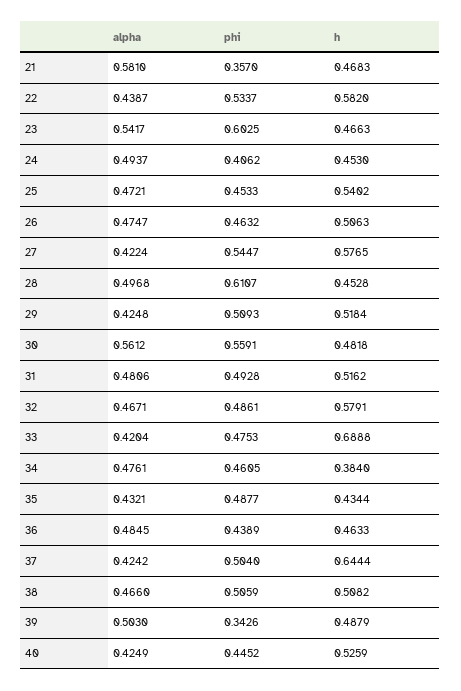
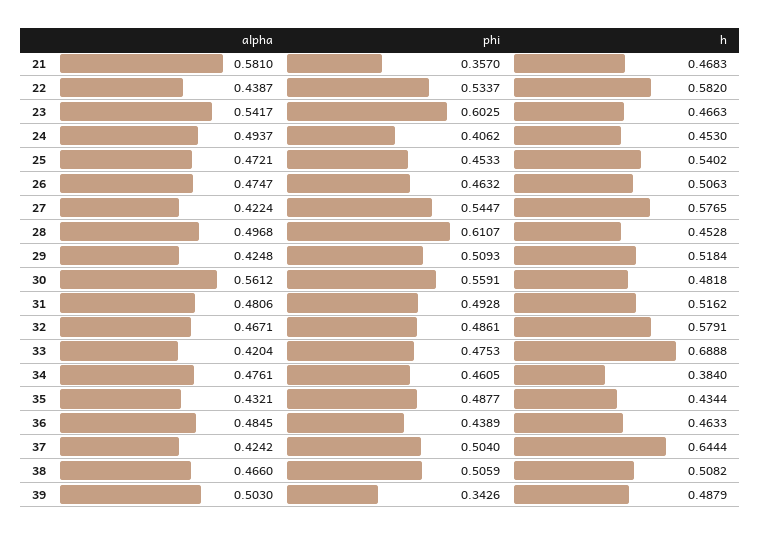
alpha, 40: 0.4249 -> none
phi, 40: 0.4452 -> none
h, 40: 0.5259 -> none

